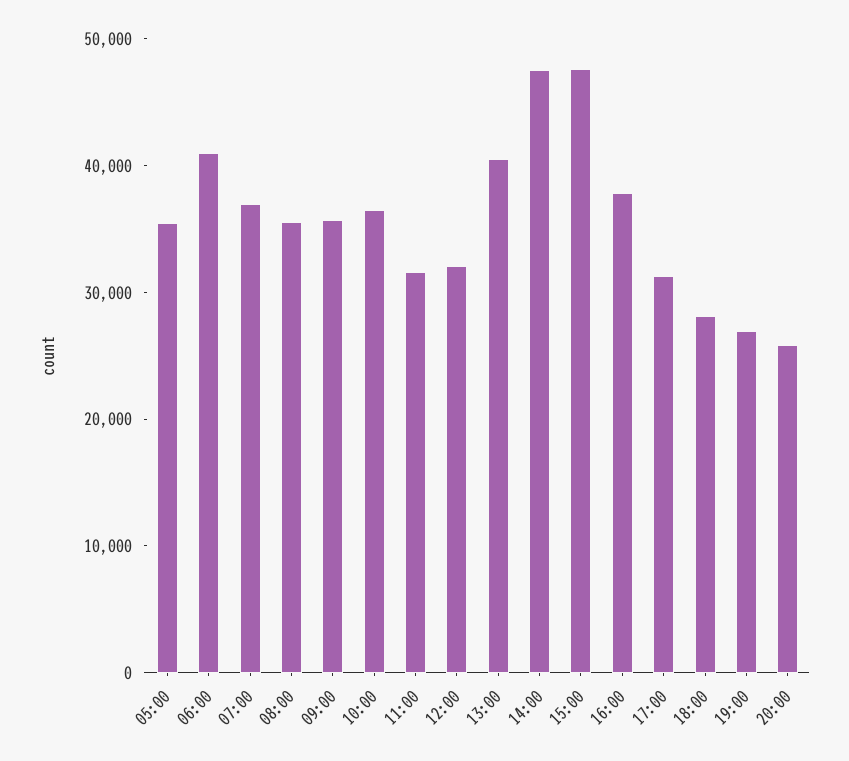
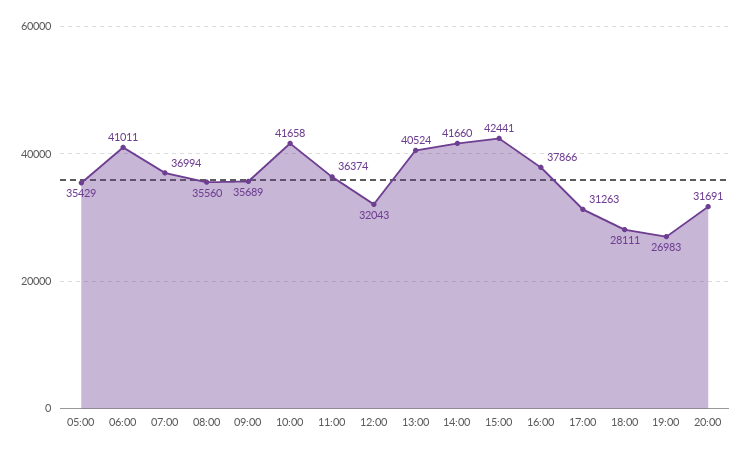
10:00: 36000 -> 41658
11:00: 32000 -> 36374
14:00: 48000 -> 41660
15:00: 48000 -> 42441
20:00: 26000 -> 31691

